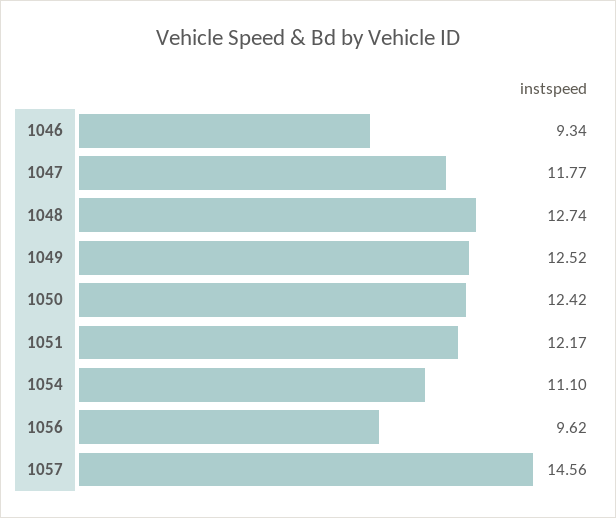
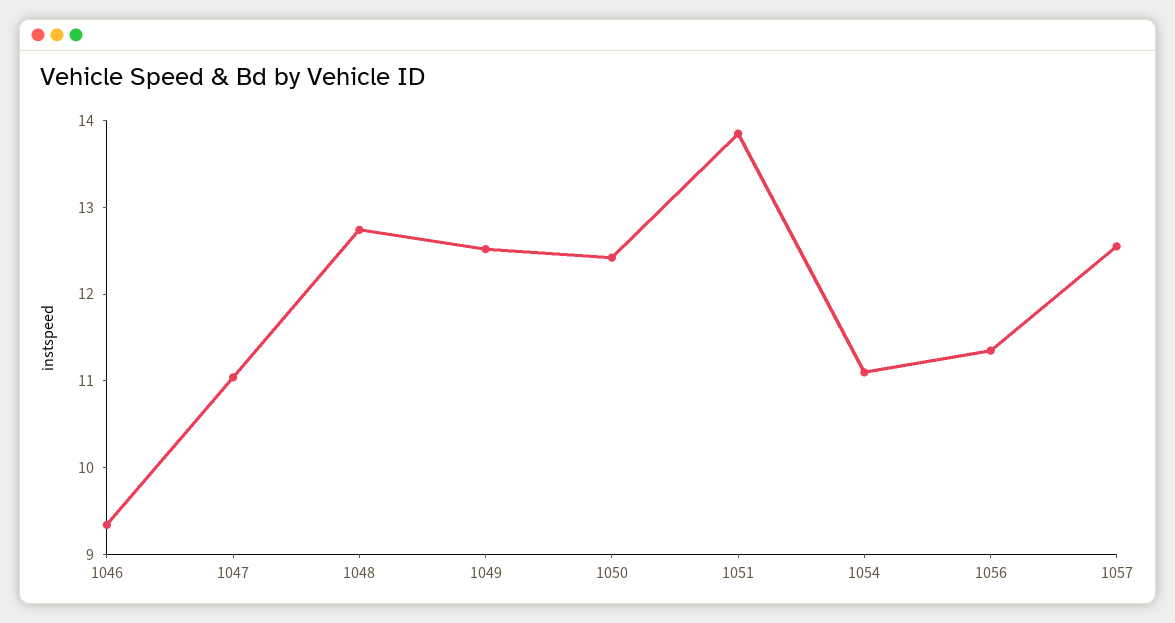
1047: 11.77 -> 11
1051: 12.17 -> 13.8
1056: 9.62 -> 11.4
1057: 14.56 -> 12.6

